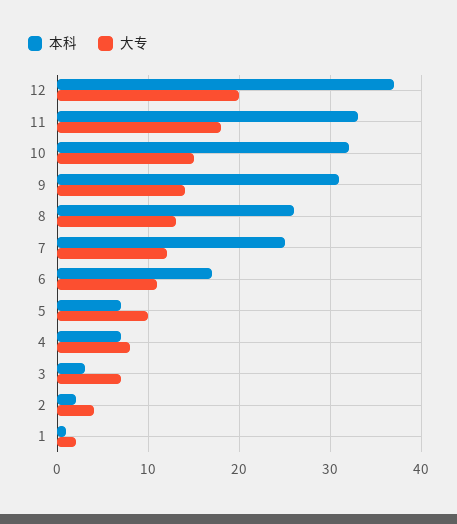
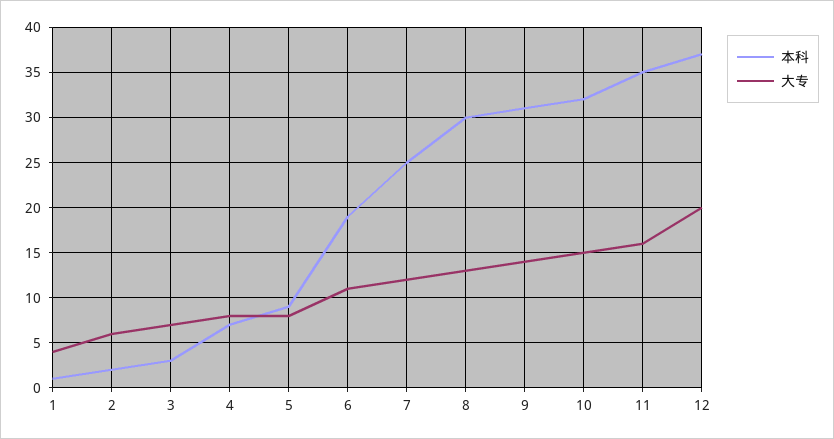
本科, 11: 33 -> 35
大专, 11: 18 -> 16
本科, 8: 26 -> 30
本科, 6: 17 -> 19
本科, 5: 7 -> 9
大专, 5: 10 -> 8
大专, 2: 4 -> 6
大专, 1: 2 -> 4

